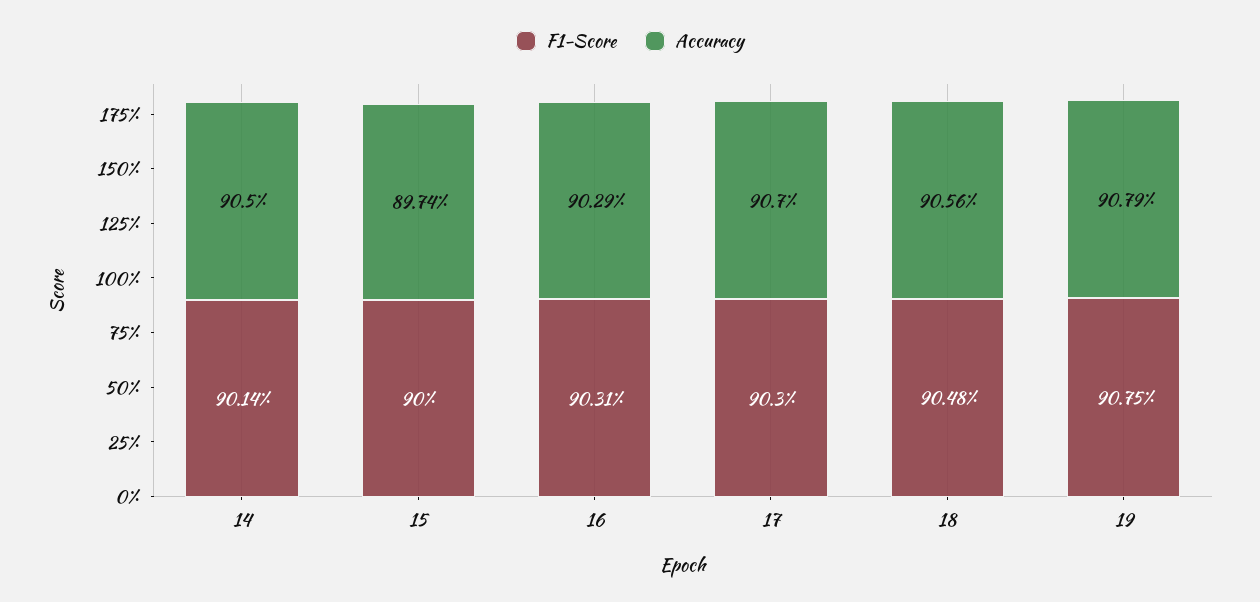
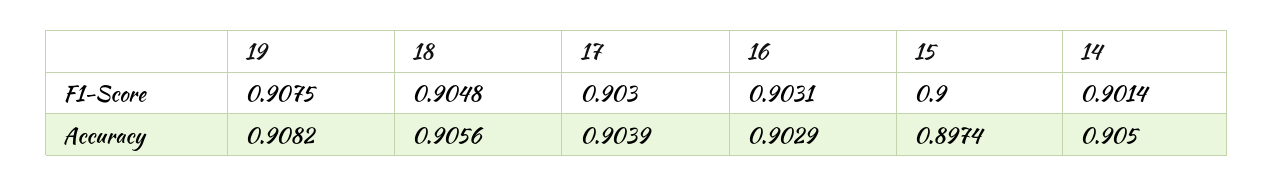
Accuracy, 17: 0.907 -> 0.9039
Accuracy, 19: 0.9079 -> 0.9082

